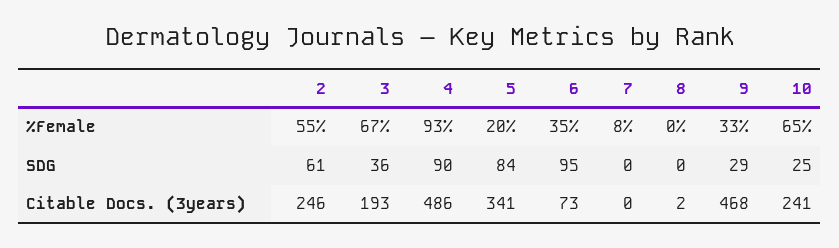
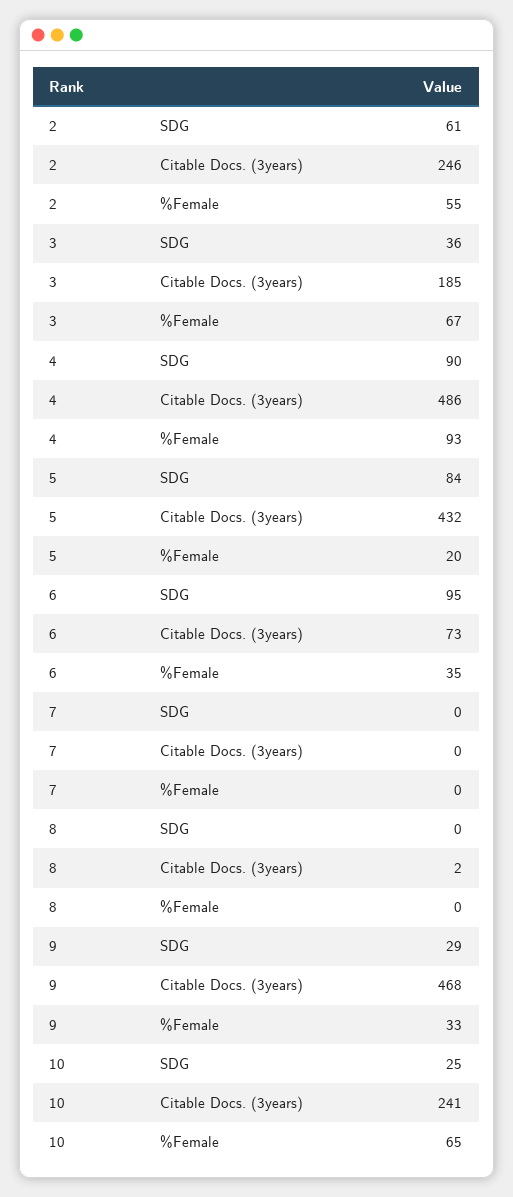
7, %Female: 8 -> 0
3, Citable Docs. (3years): 193 -> 185
5, Citable Docs. (3years): 341 -> 432

